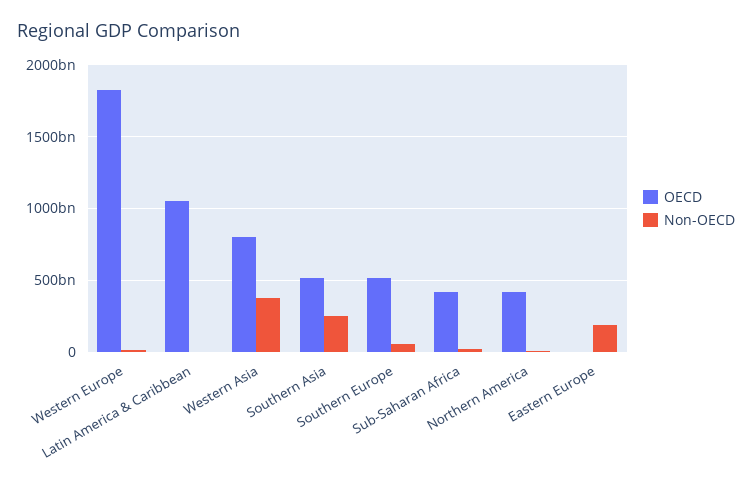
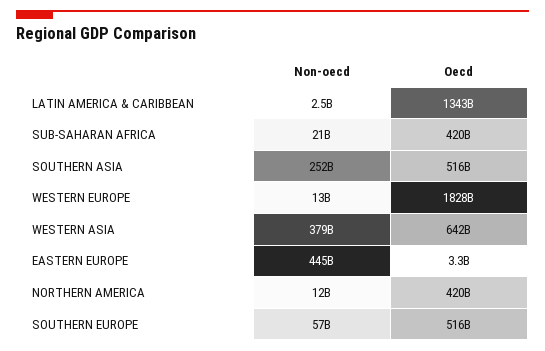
OECD, Latin America & Caribbean: 1050000000000 -> 1343000000000
OECD, Western Asia: 800000000000 -> 642000000000
Non-OECD, Eastern Europe: 200000000000 -> 445000000000

